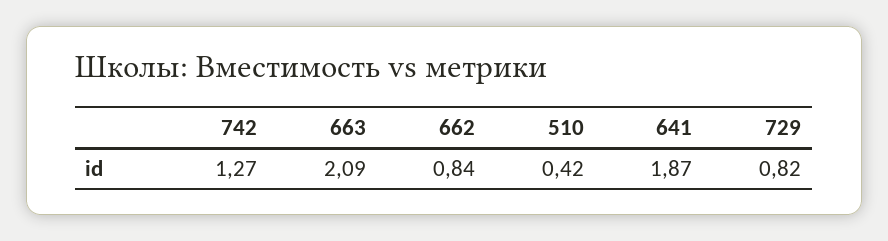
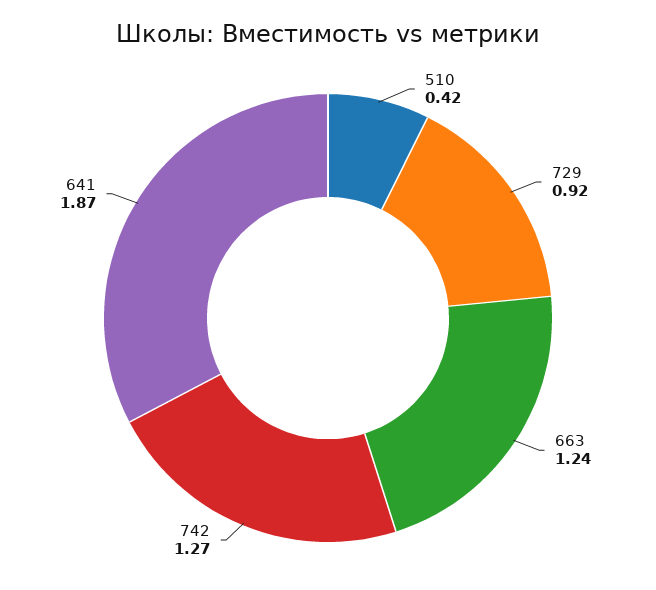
663: 2.09 -> 1.24
662: 0.84 -> none
729: 0.82 -> 0.92

